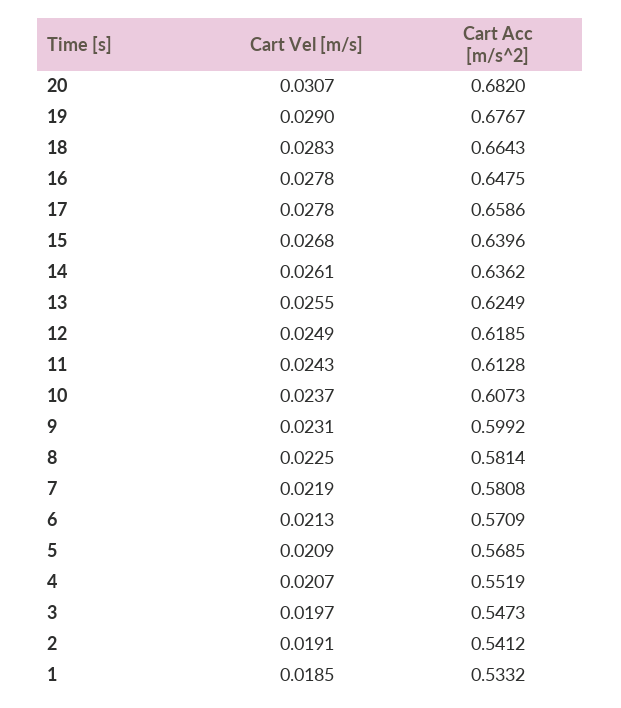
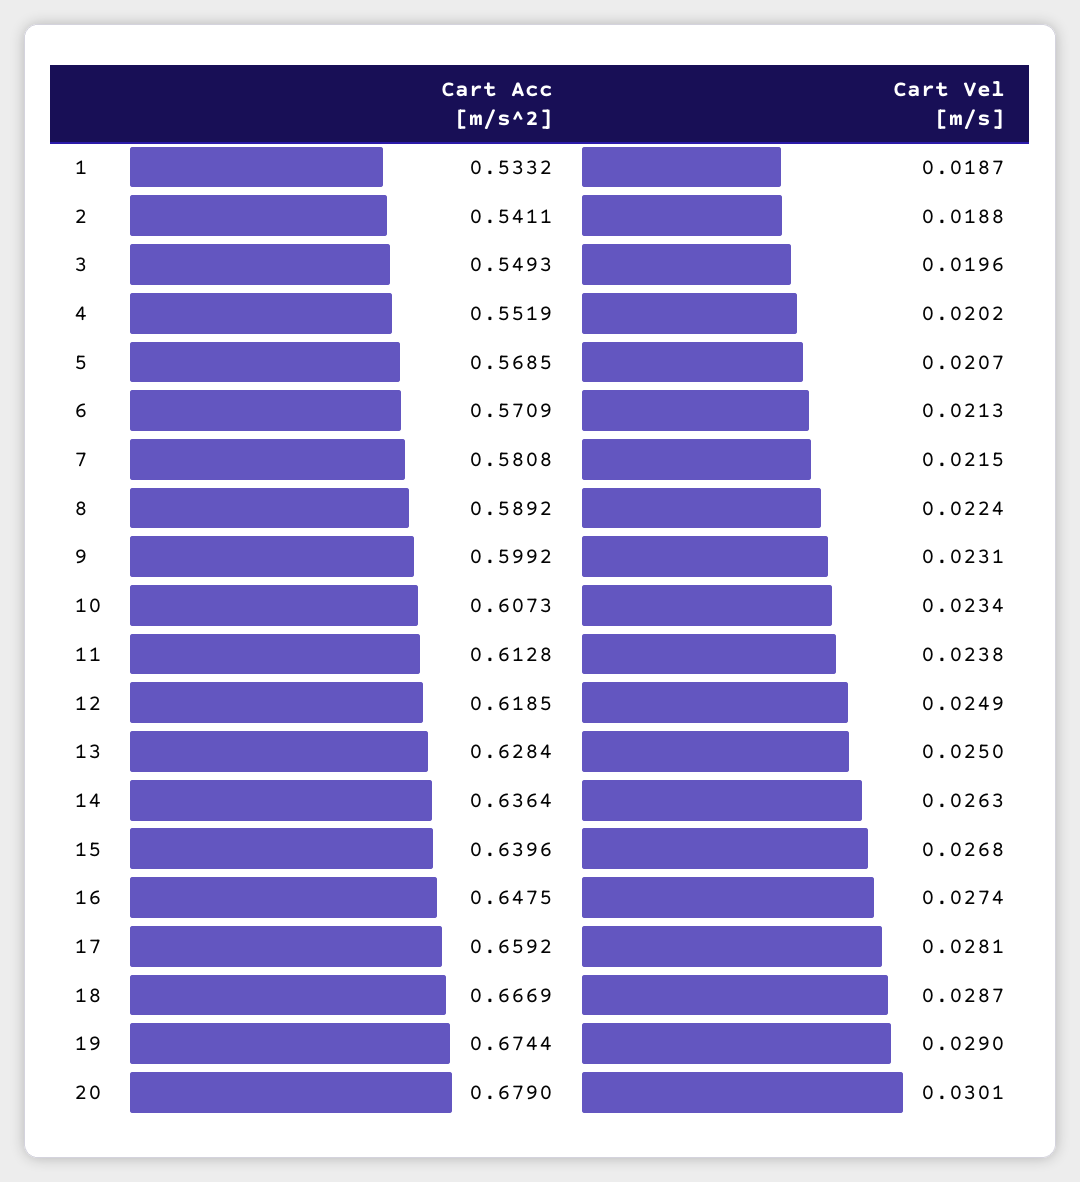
Cart Vel [m/s], 20: 0.0307 -> 0.0301
Cart Acc [m/s^2], 20: 0.682 -> 0.679
Cart Acc [m/s^2], 19: 0.6767 -> 0.6744
Cart Vel [m/s], 18: 0.0283 -> 0.0287
Cart Acc [m/s^2], 18: 0.6643 -> 0.6669
Cart Vel [m/s], 16: 0.0278 -> 0.0274
Cart Vel [m/s], 17: 0.0278 -> 0.0281
Cart Acc [m/s^2], 17: 0.6586 -> 0.6592
Cart Vel [m/s], 14: 0.0261 -> 0.0263
Cart Acc [m/s^2], 14: 0.6362 -> 0.6364
Cart Vel [m/s], 13: 0.0255 -> 0.025
Cart Acc [m/s^2], 13: 0.6249 -> 0.6284
Cart Vel [m/s], 11: 0.0243 -> 0.0238
Cart Vel [m/s], 10: 0.0237 -> 0.0234
Cart Vel [m/s], 8: 0.0225 -> 0.0224
Cart Acc [m/s^2], 8: 0.5814 -> 0.5892
Cart Vel [m/s], 7: 0.0219 -> 0.0215
Cart Vel [m/s], 5: 0.0209 -> 0.0207
Cart Vel [m/s], 4: 0.0207 -> 0.0202
Cart Vel [m/s], 3: 0.0197 -> 0.0196
Cart Acc [m/s^2], 3: 0.5473 -> 0.5493
Cart Vel [m/s], 2: 0.0191 -> 0.0188
Cart Acc [m/s^2], 2: 0.5412 -> 0.5411
Cart Vel [m/s], 1: 0.0185 -> 0.0187

